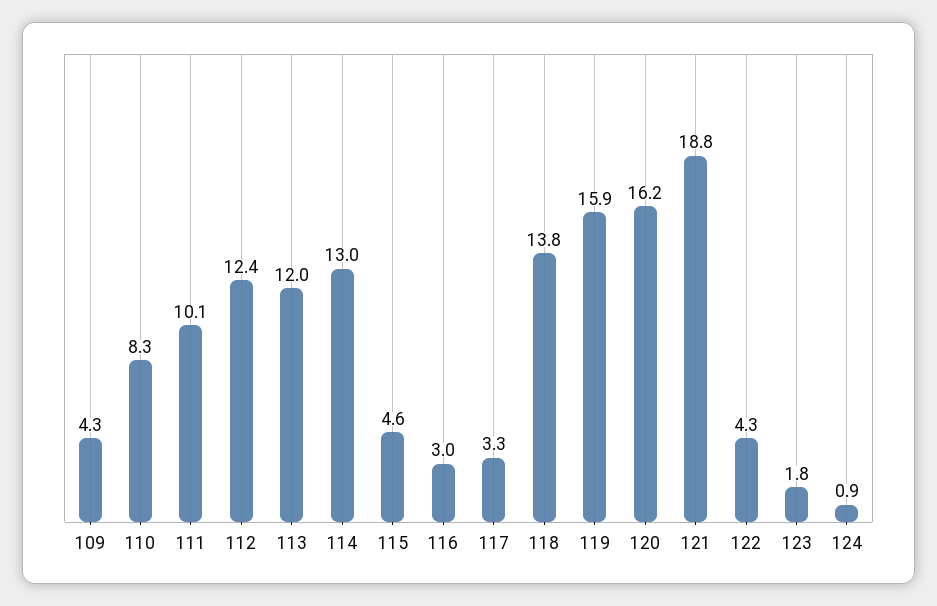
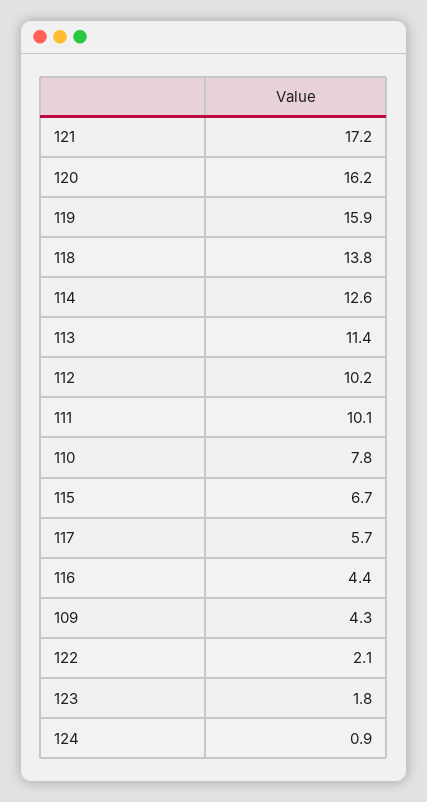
110: 8.3 -> 7.8
112: 12.4 -> 10.2
113: 12 -> 11.4
114: 13 -> 12.6
115: 4.6 -> 6.7
116: 3 -> 4.4
117: 3.3 -> 5.7
121: 18.8 -> 17.2
122: 4.3 -> 2.1

